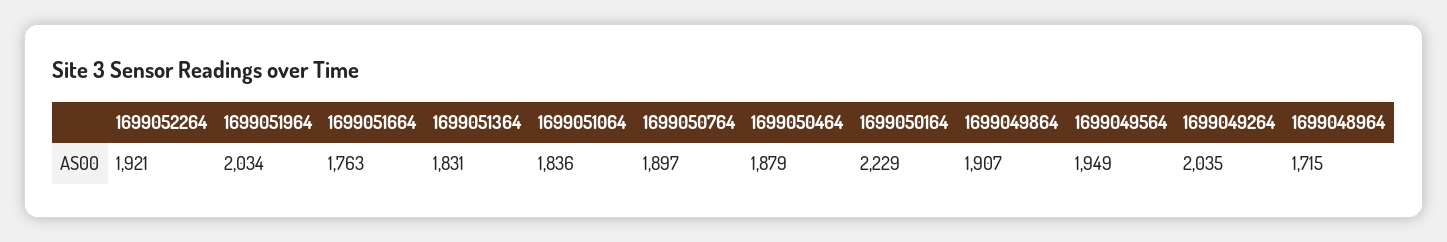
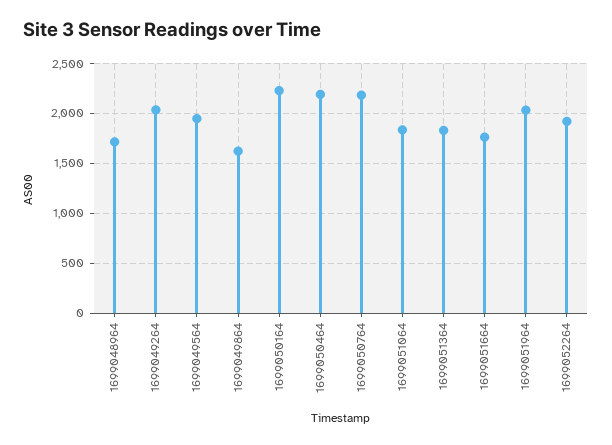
1699050764: 1897 -> 2200
1699050464: 1879 -> 2200
1699049864: 1907 -> 1600

